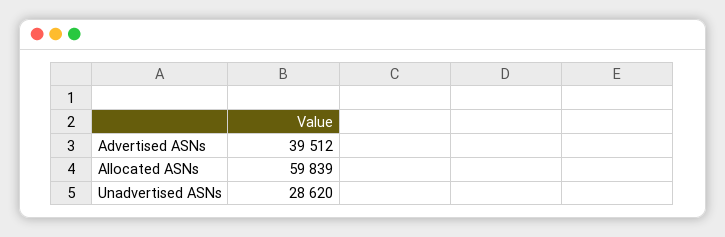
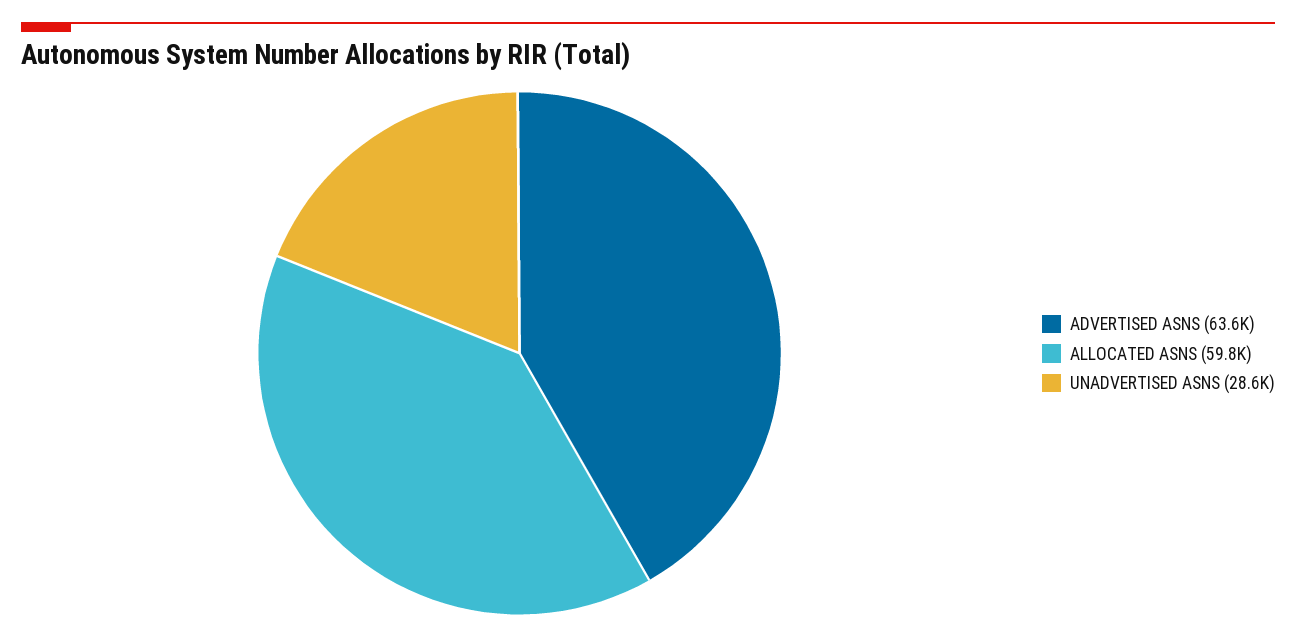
Advertised ASNs: 39512 -> 63600

